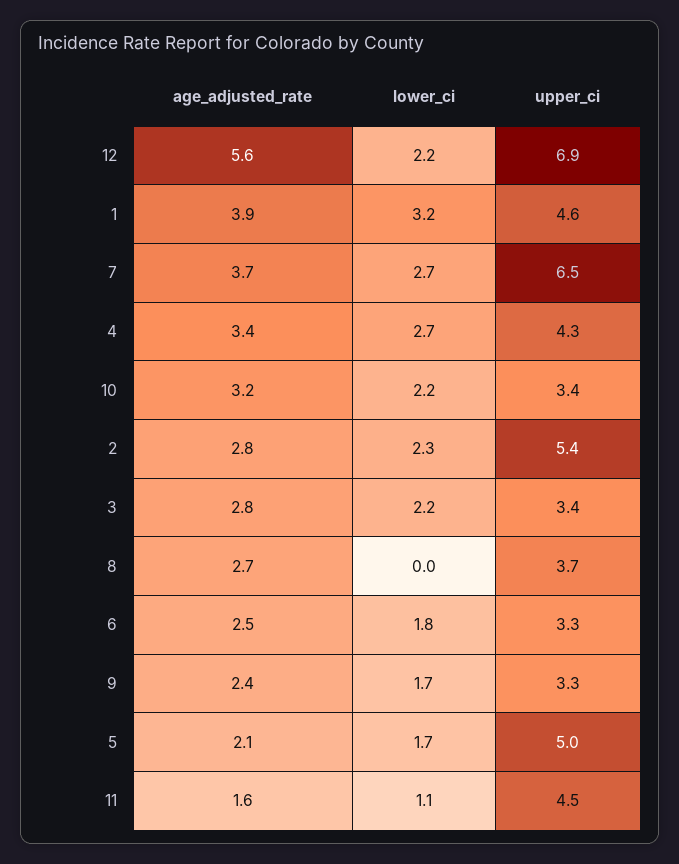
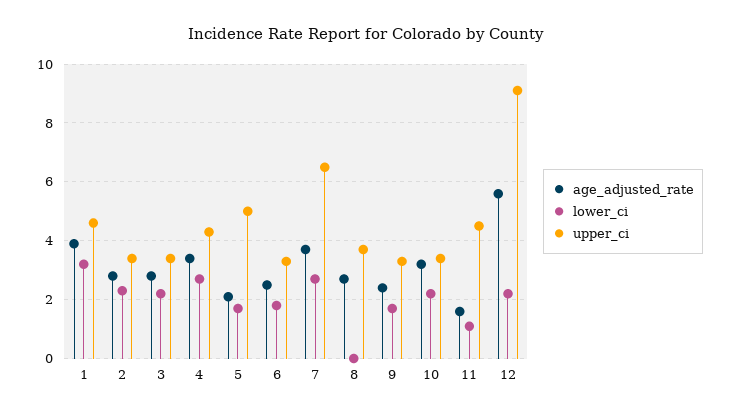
upper_ci, 12: 6.9 -> 9
upper_ci, 2: 5.4 -> 3.5

